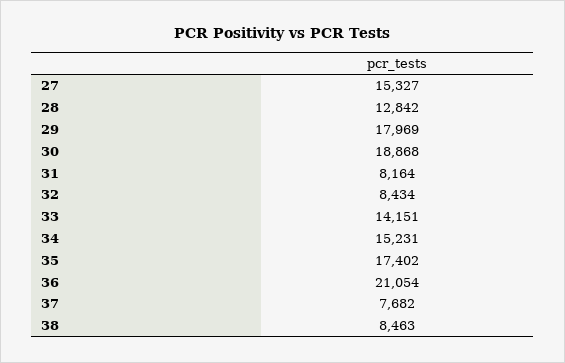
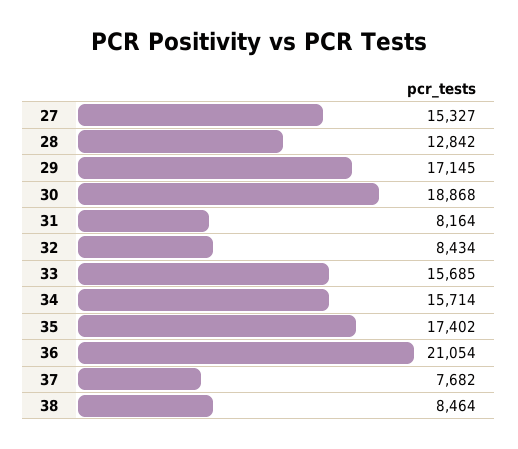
29: 17969 -> 17145
33: 14151 -> 15685
34: 15231 -> 15714
38: 8463 -> 8464

